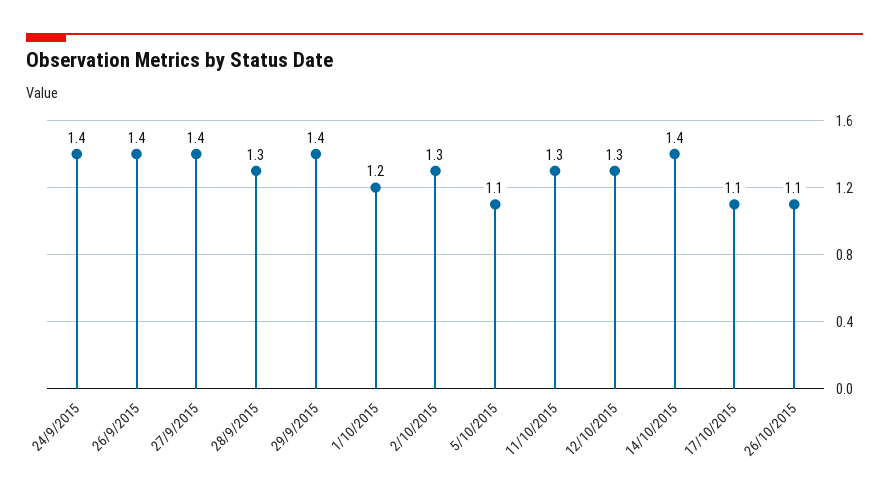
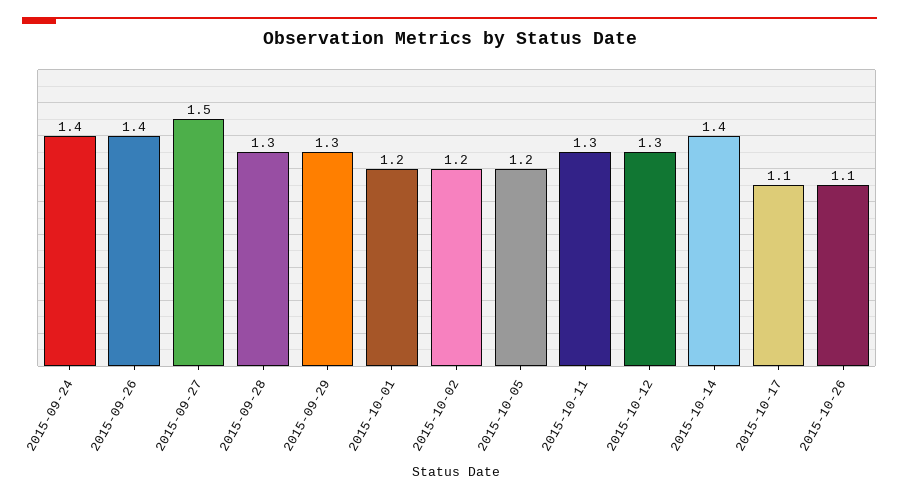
27/9/2015: 1.4 -> 1.5
29/9/2015: 1.4 -> 1.3
2/10/2015: 1.3 -> 1.2
5/10/2015: 1.1 -> 1.2

